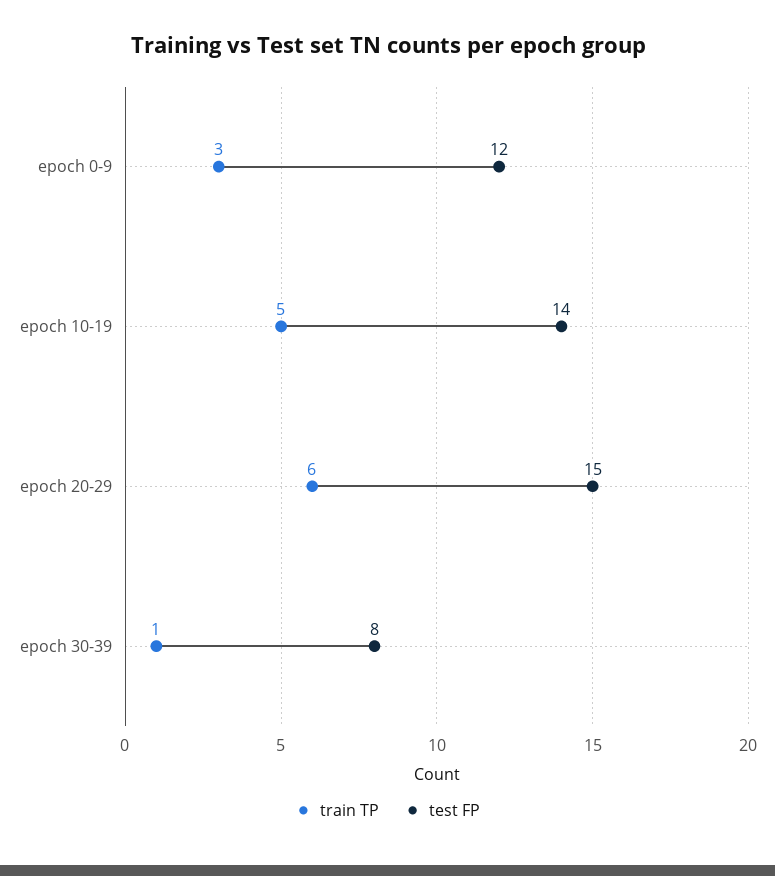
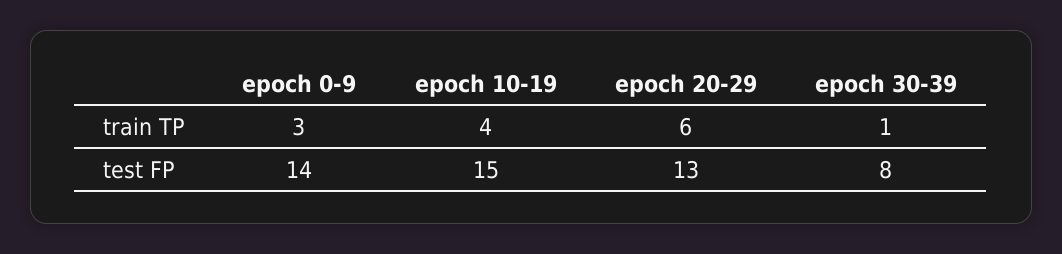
test FP, epoch 0-9: 12 -> 14
train TP, epoch 10-19: 5 -> 4
test FP, epoch 10-19: 14 -> 15
test FP, epoch 20-29: 15 -> 13

